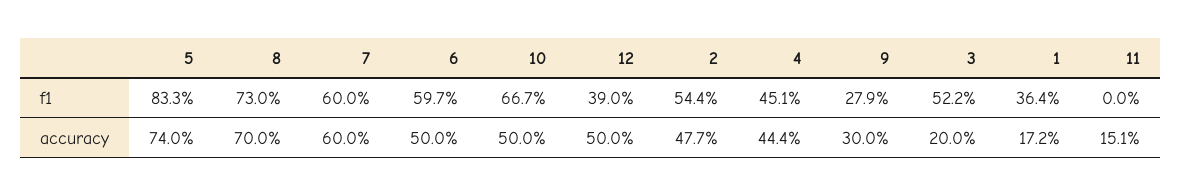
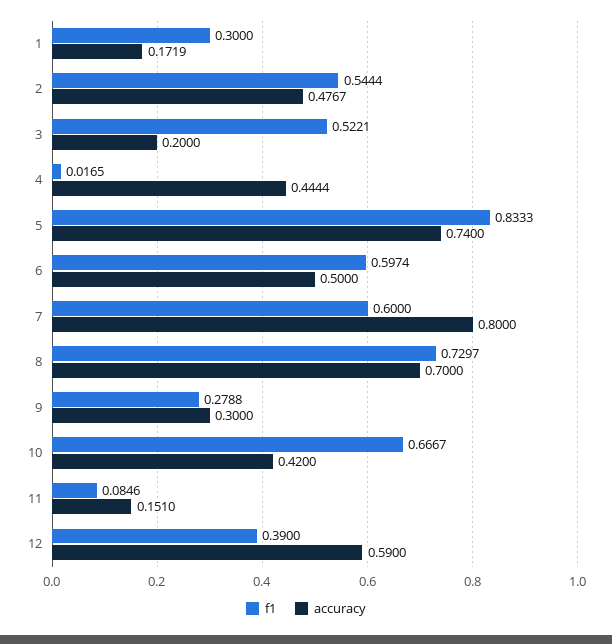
f1, 4: 0.451 -> 0.0165
f1, 1: 0.364 -> 0.3
f1, 11: 0 -> 0.0846
accuracy, 7: 0.6 -> 0.8
accuracy, 10: 0.5 -> 0.42
accuracy, 12: 0.5 -> 0.59

